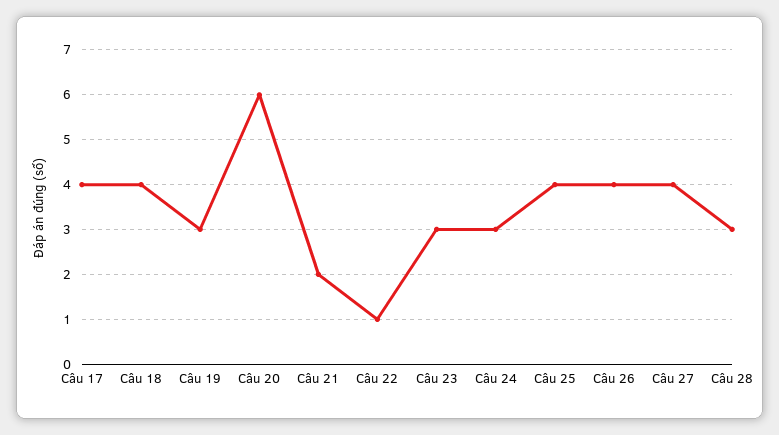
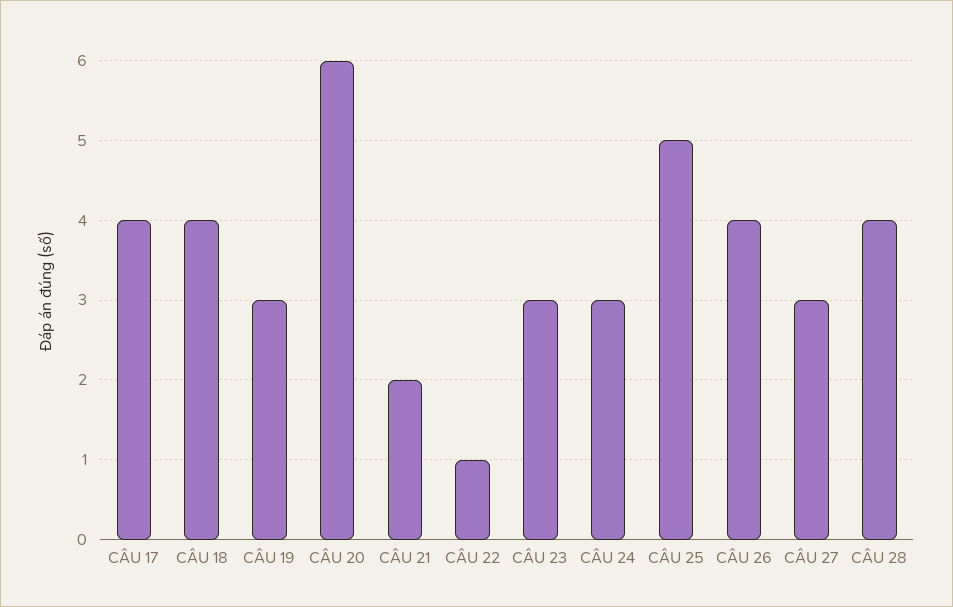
Câu 25: 4 -> 5
Câu 27: 4 -> 3
Câu 28: 3 -> 4

